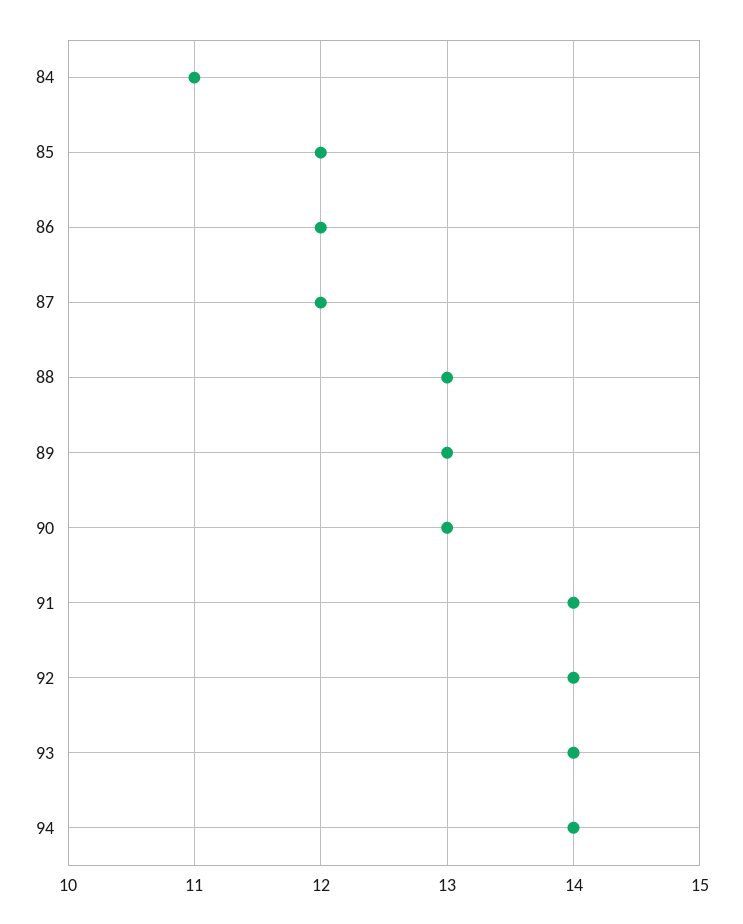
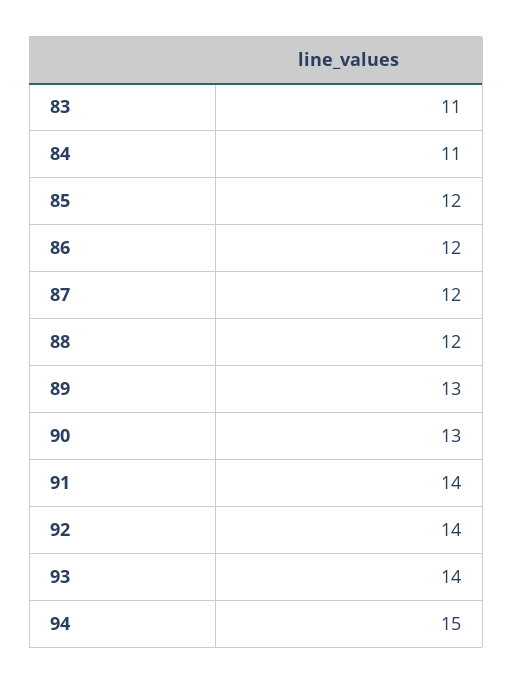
88: 13 -> 12
94: 14 -> 15
83: none -> 11

